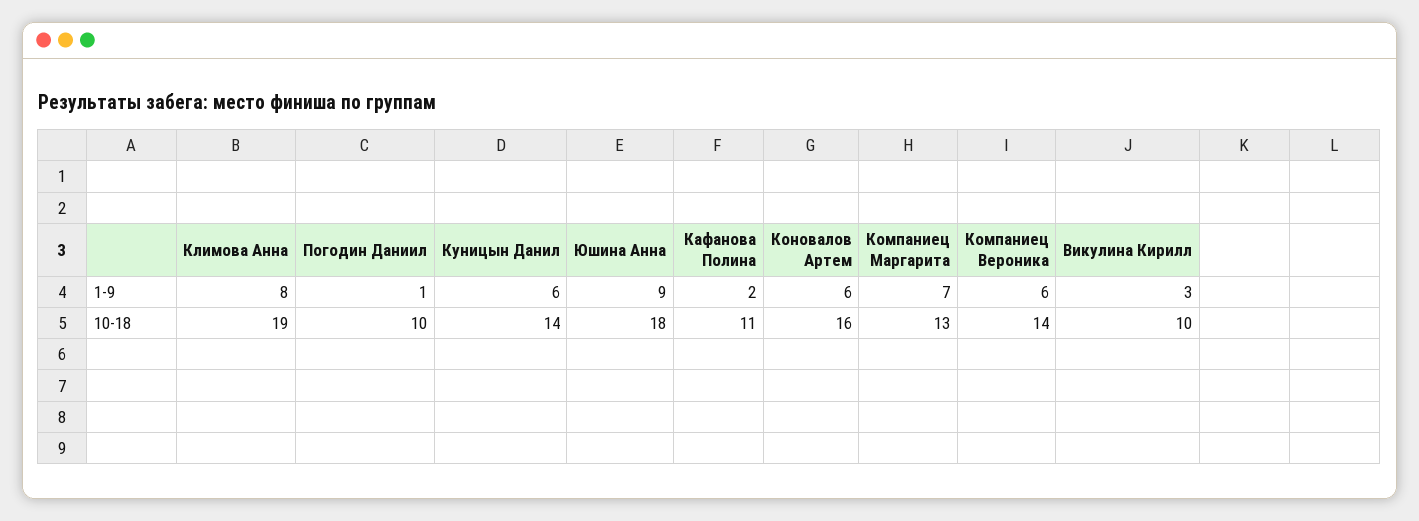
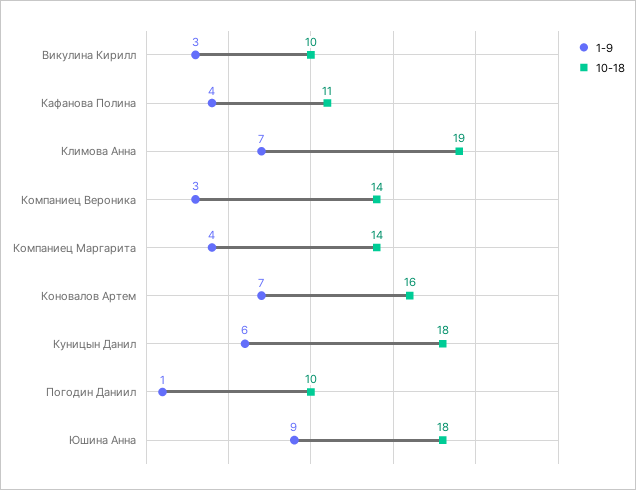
1-9, Климова Анна: 8 -> 7
1-9, Кафанова Полина: 2 -> 4
1-9, Коновалов Артем: 6 -> 7
1-9, Компаниец Маргарита: 7 -> 4
1-9, Компаниец Вероника: 6 -> 3
10-18, Куницын Данил: 14 -> 18
10-18, Компаниец Маргарита: 13 -> 14

